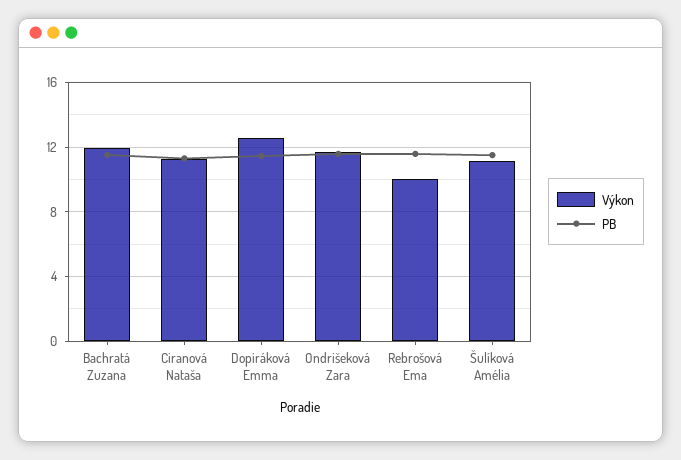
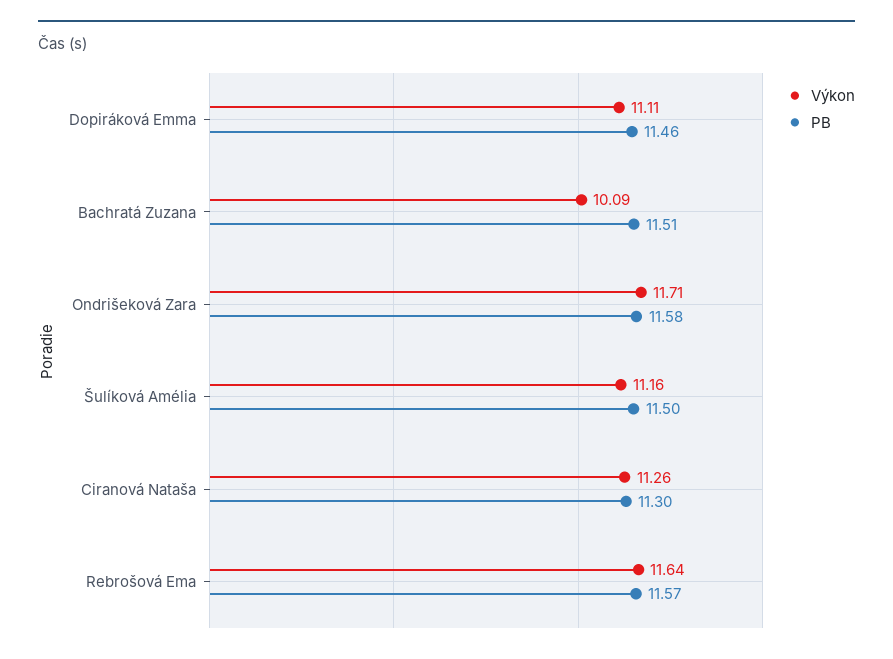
Výkon, Bachratá Zuzana: 12 -> 10.09
Výkon, Dopiráková Emma: 12.5 -> 11.11
Výkon, Rebrošová Ema: 10 -> 11.64

